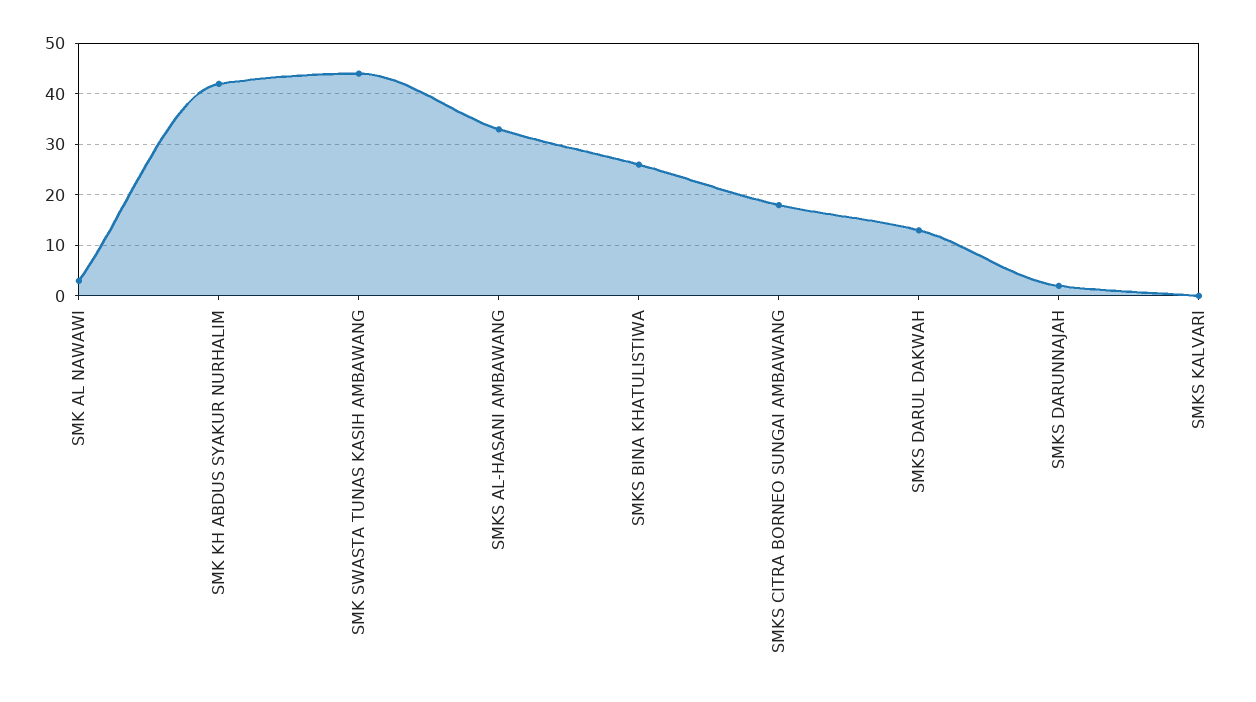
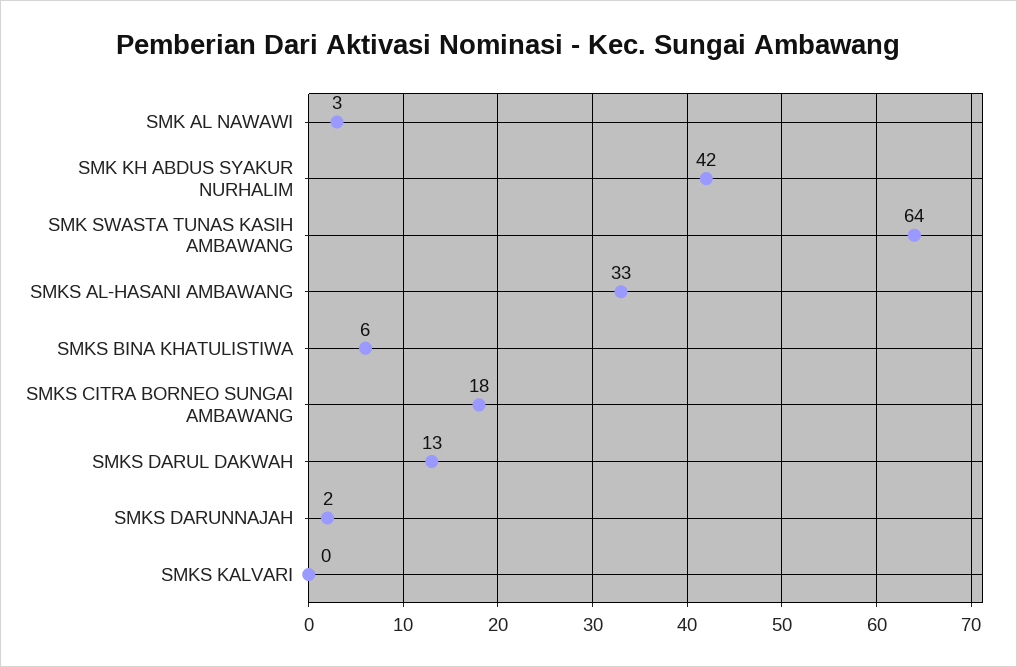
SMK SWASTA TUNAS KASIH AMBAWANG: 45 -> 64
SMKS BINA KHATULISTIWA: 25 -> 6

